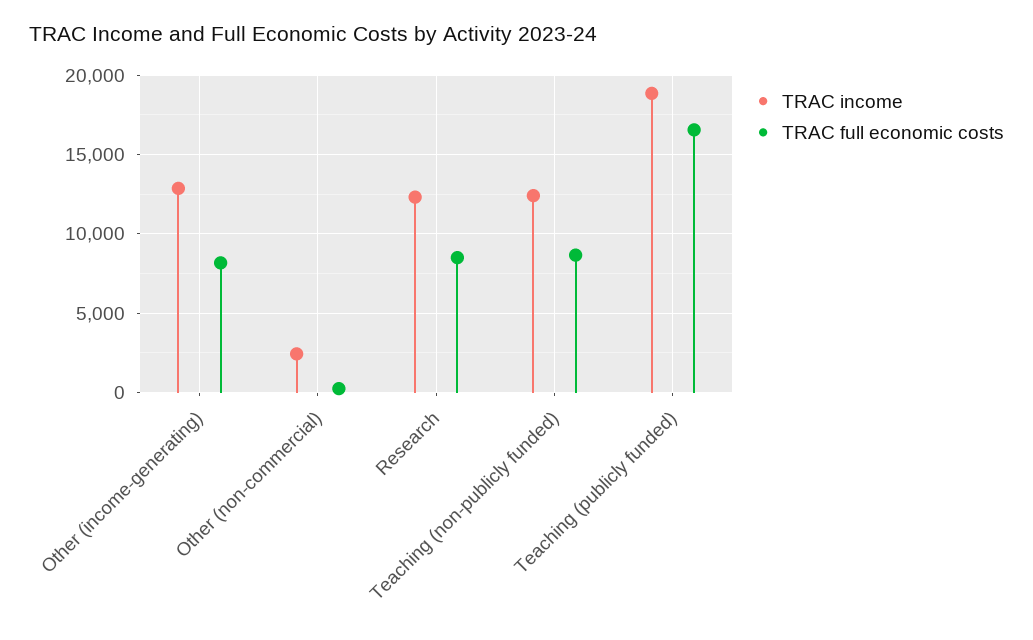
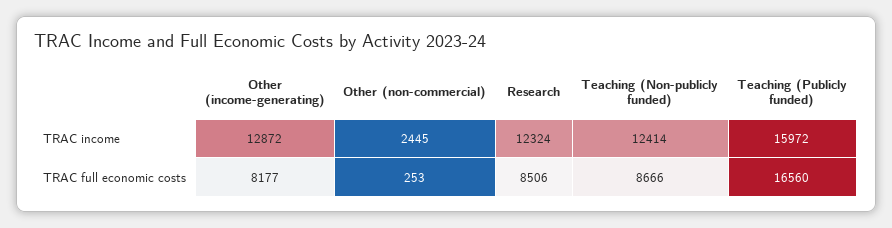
TRAC income, Teaching (publicly funded): 19000 -> 15972

